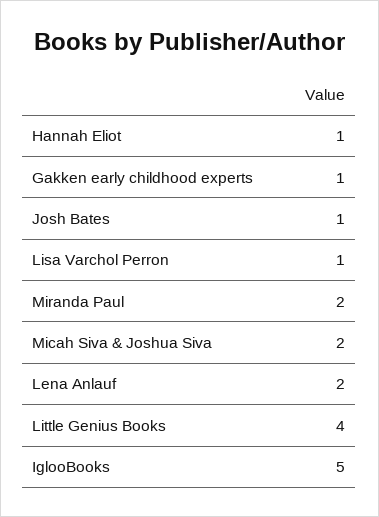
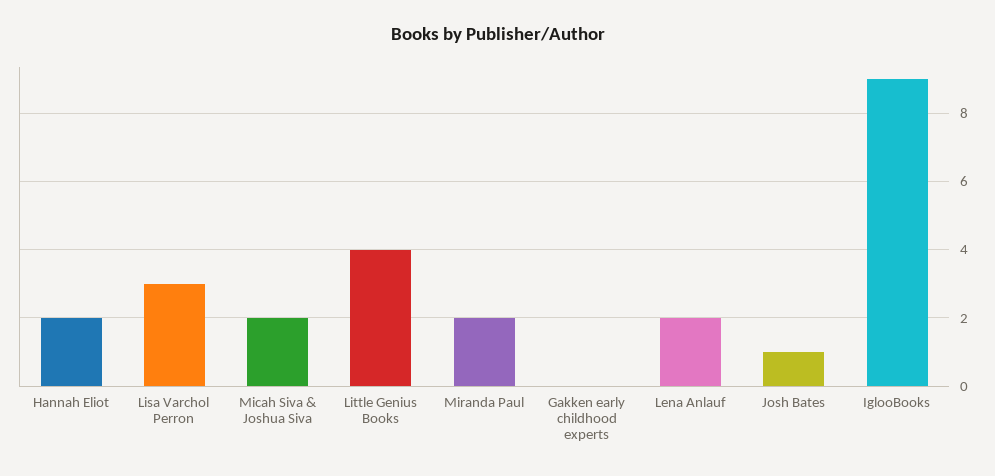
Hannah Eliot: 1 -> 2
Gakken early childhood experts: 1 -> 0
Lisa Varchol Perron: 1 -> 3
IglooBooks: 5 -> 9

